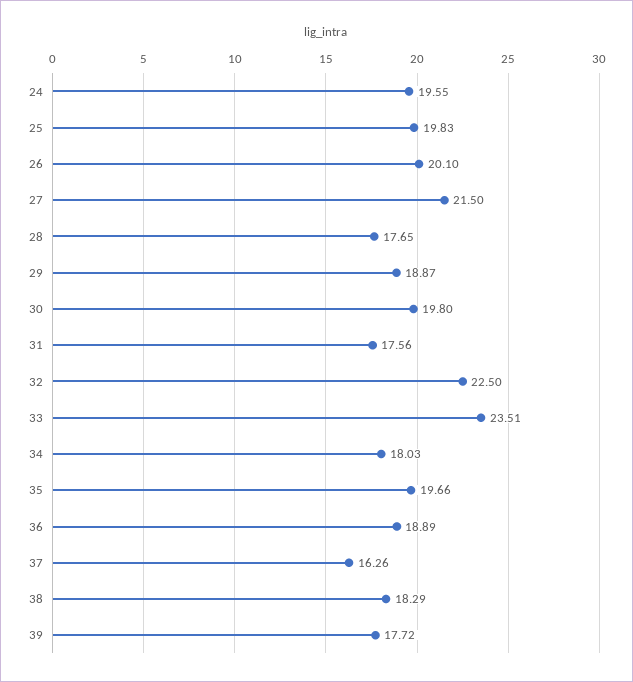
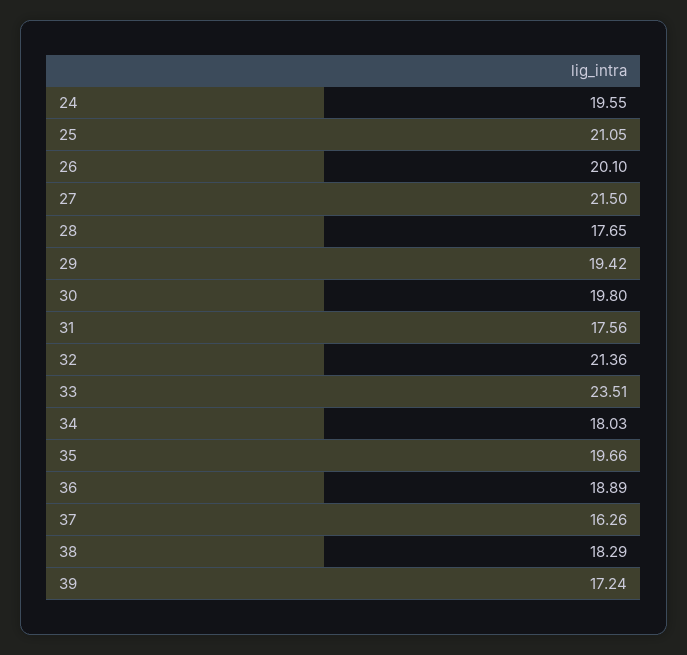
25: 19.83 -> 21.05
29: 18.87 -> 19.42
32: 22.5 -> 21.36
39: 17.72 -> 17.24

